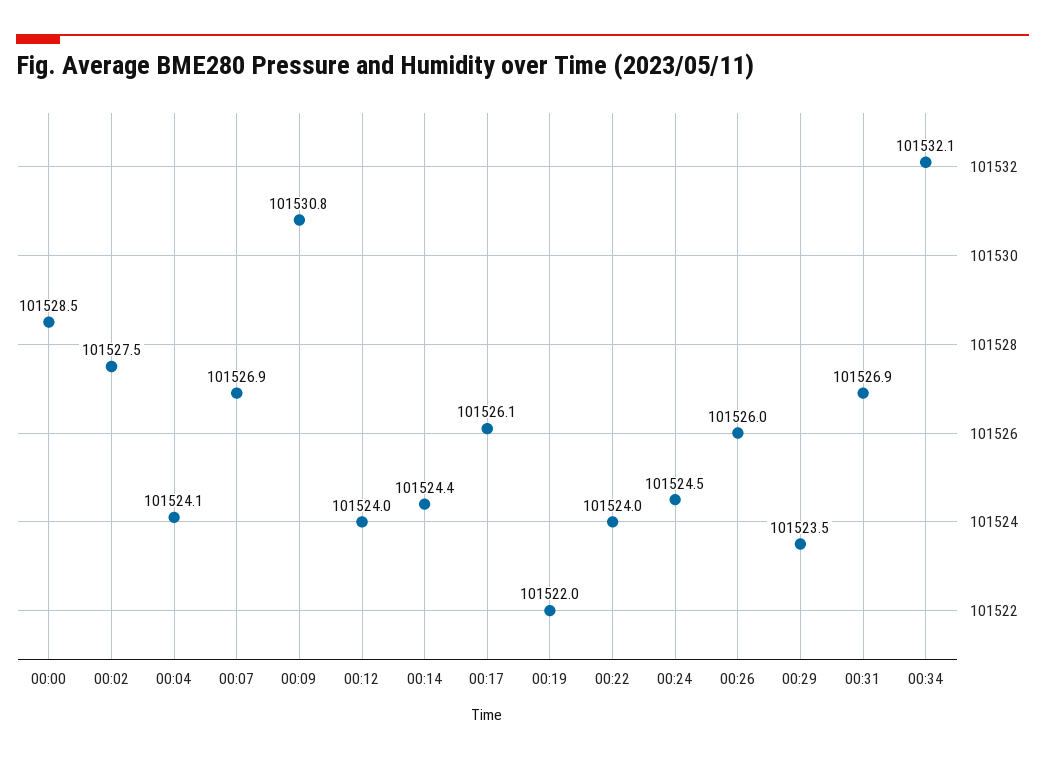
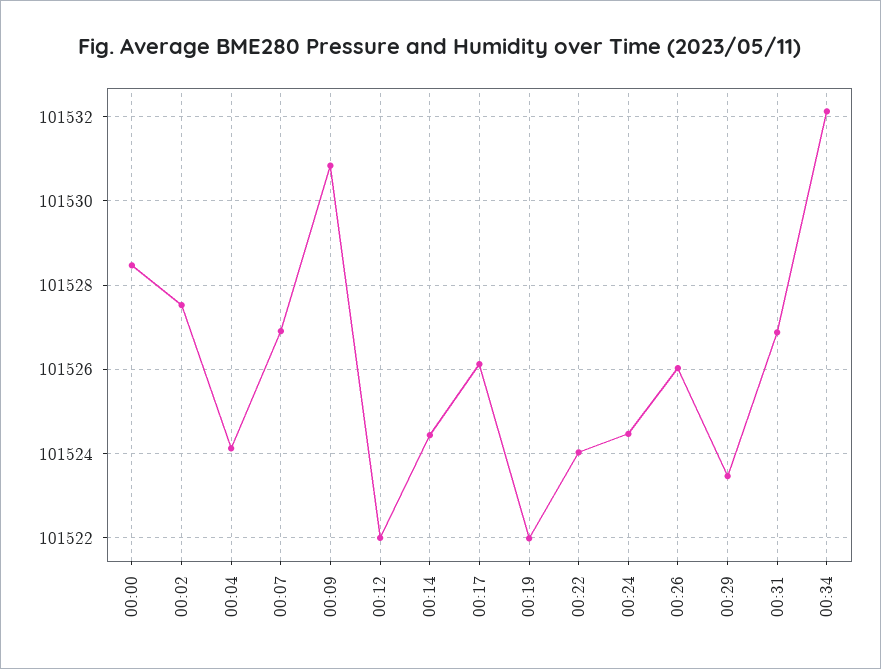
00:12: 101524 -> 101522

